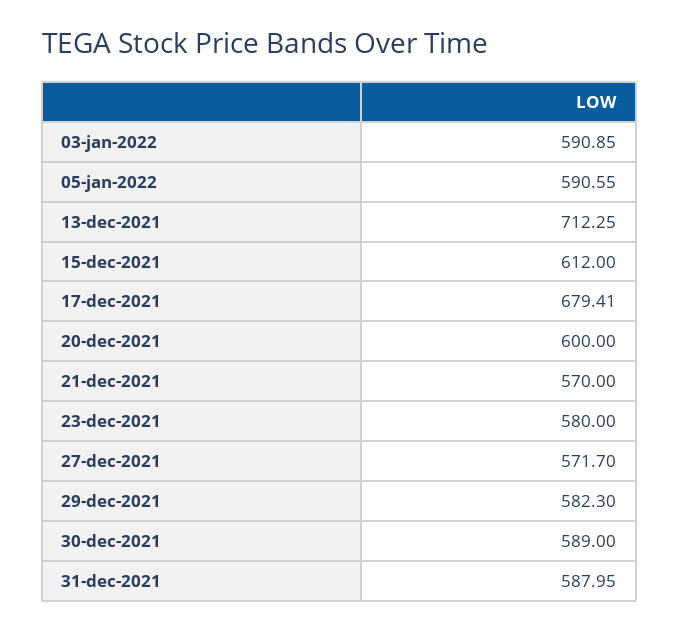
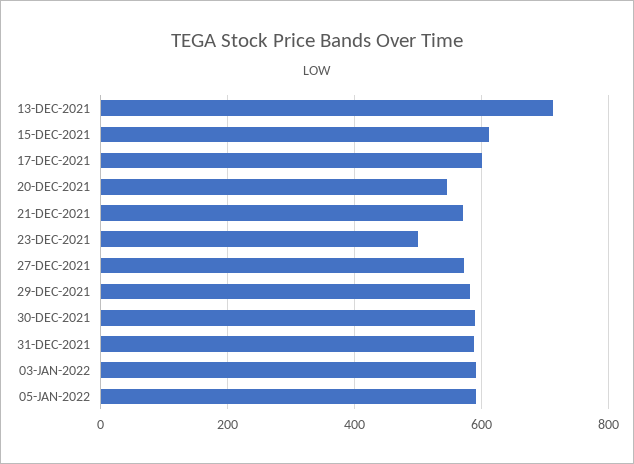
17-dec-2021: 679.41 -> 600
20-dec-2021: 600 -> 540
23-dec-2021: 580 -> 500

